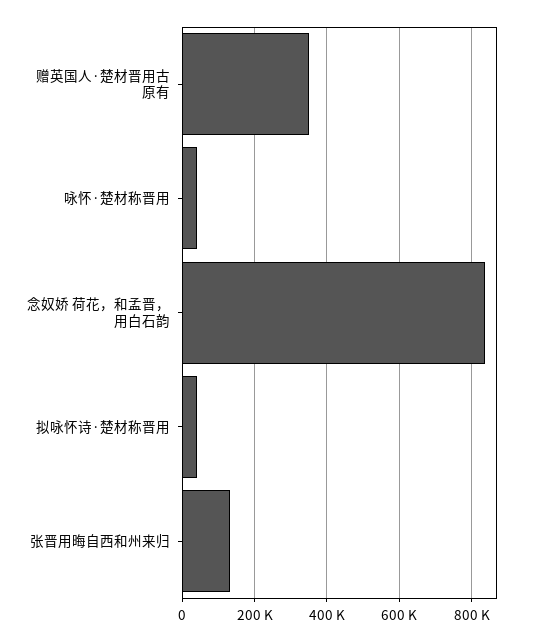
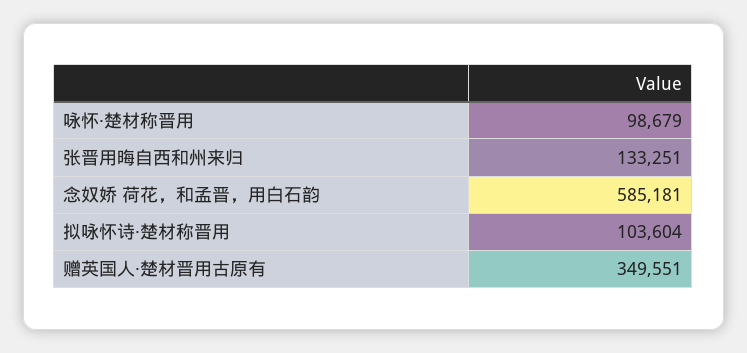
咏怀·楚材称晋用: 40000 -> 98679
念奴娇 荷花，和孟晋，用白石韵: 840000 -> 585181
拟咏怀诗·楚材称晋用: 40000 -> 103604

